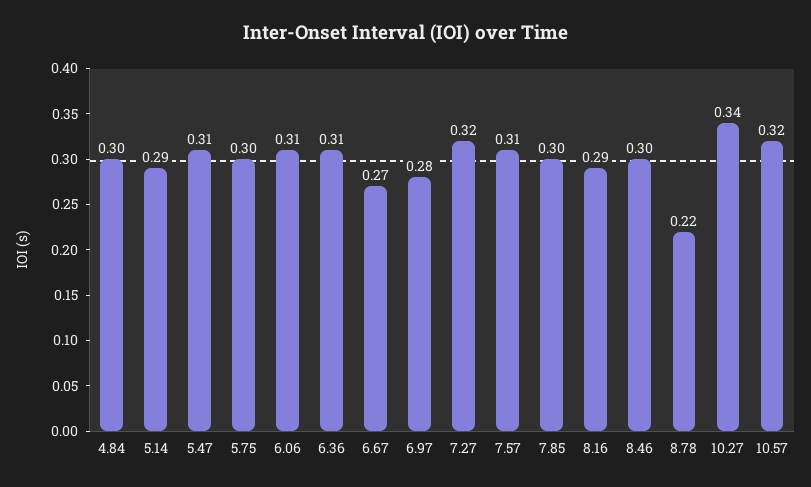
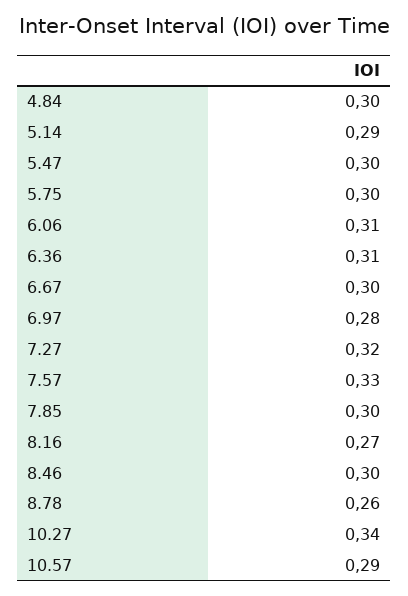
5.47: 0.31 -> 0.3
6.67: 0.27 -> 0.3
7.57: 0.31 -> 0.33
8.16: 0.29 -> 0.27
8.78: 0.22 -> 0.26
10.57: 0.32 -> 0.29

